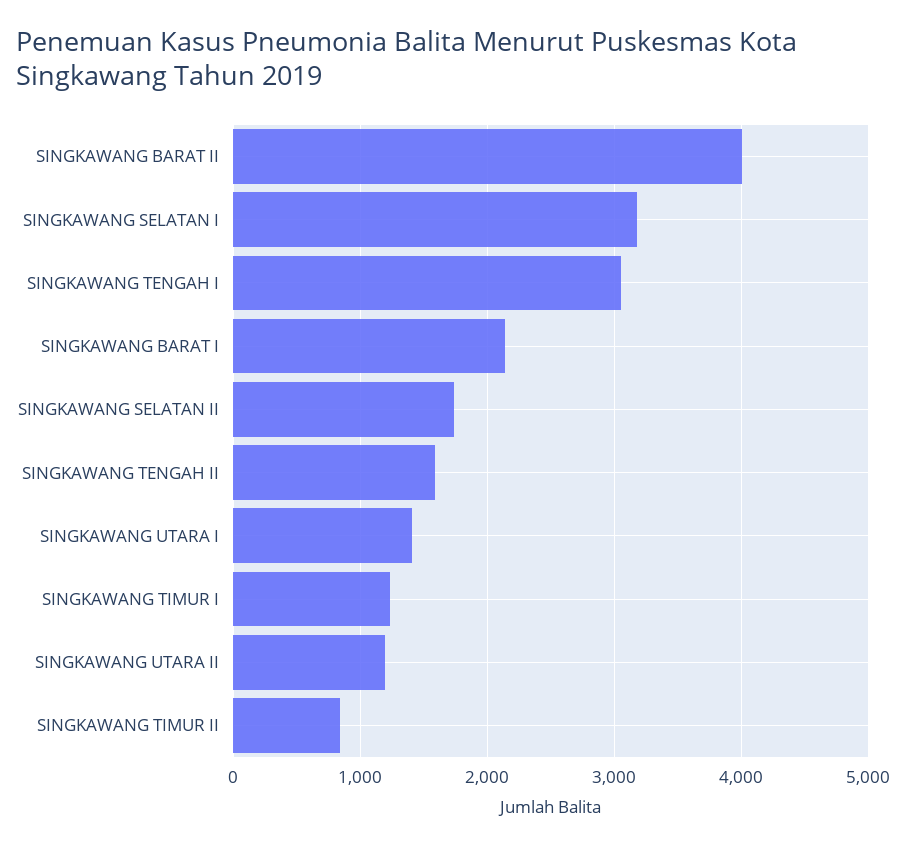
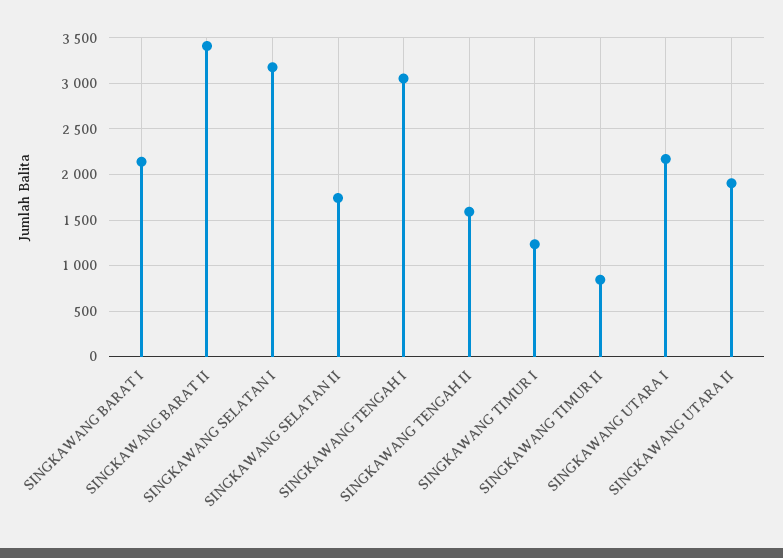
SINGKAWANG BARAT II: 4000 -> 3400
SINGKAWANG UTARA I: 1400 -> 2200
SINGKAWANG UTARA II: 1200 -> 1900

